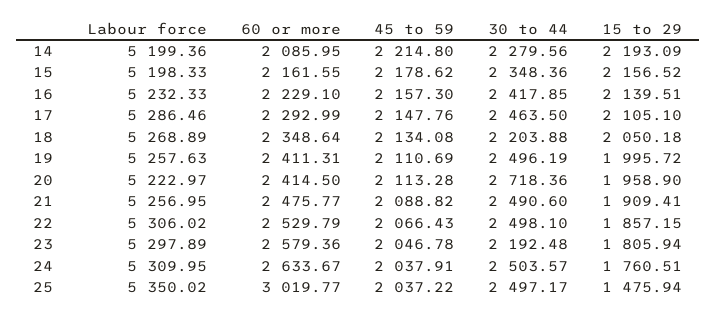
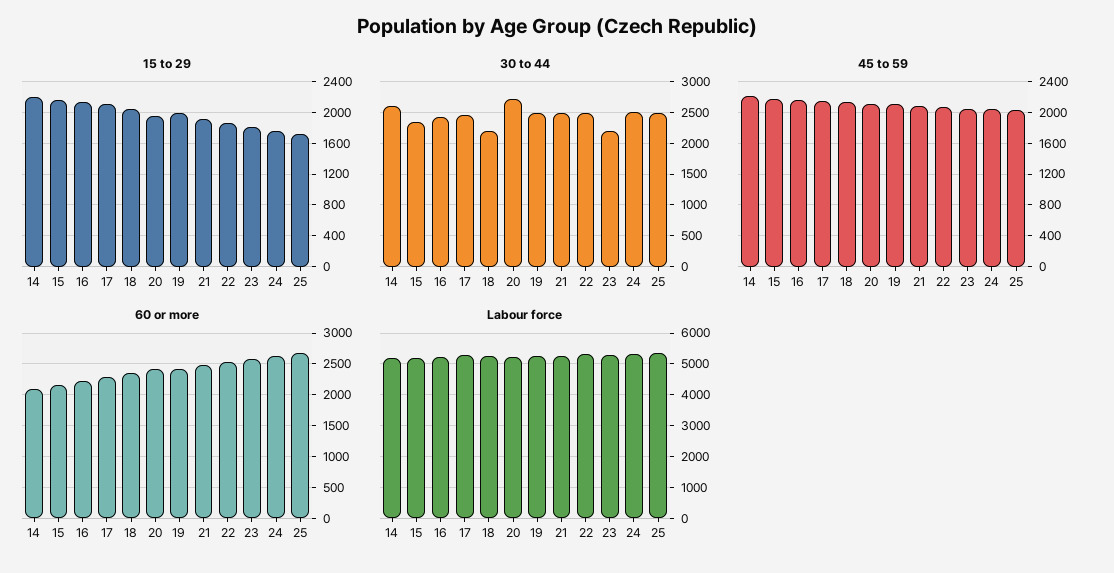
30 to 44, 14: 2279.56 -> 2600
60 or more, 25: 3019.77 -> 2700
15 to 29, 25: 1475.94 -> 1700

